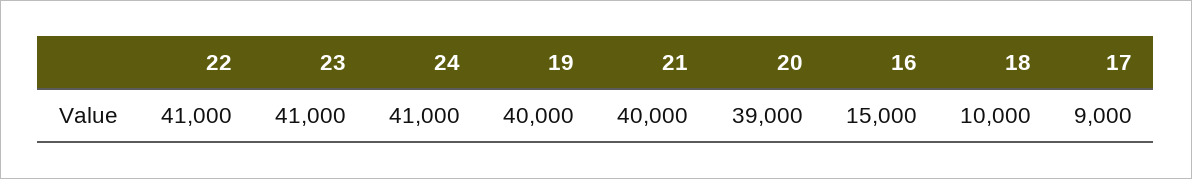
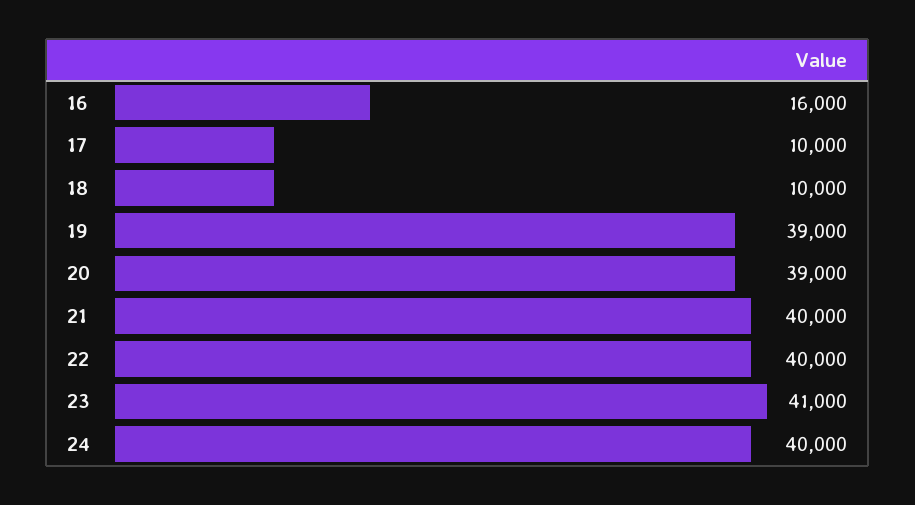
22: 41000 -> 40000
24: 41000 -> 40000
19: 40000 -> 39000
16: 15000 -> 16000
17: 9000 -> 10000

